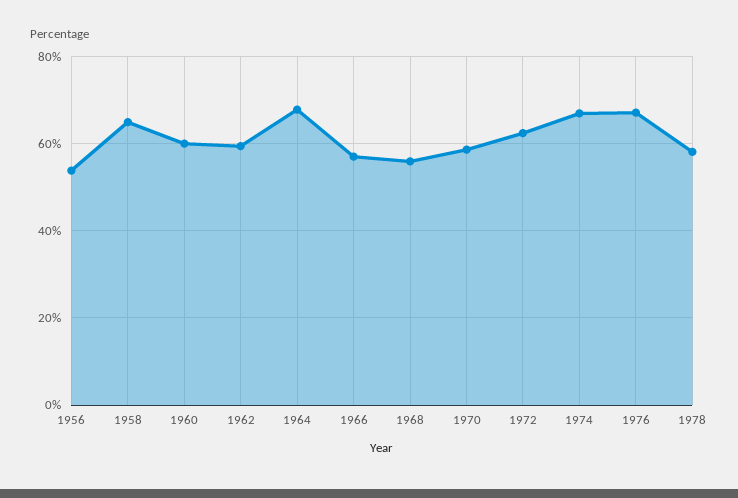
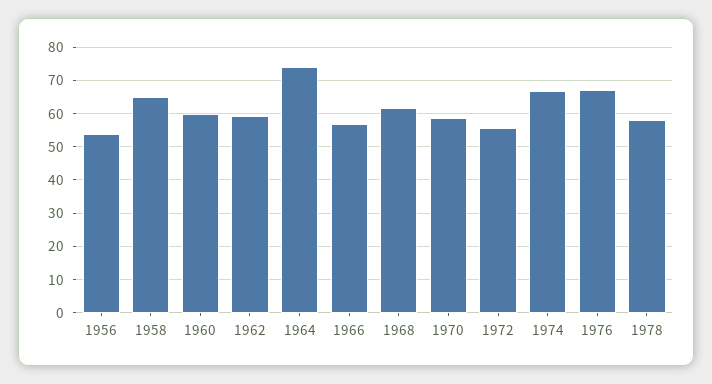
1964: 68 -> 74
1968: 56 -> 62
1972: 62 -> 56

